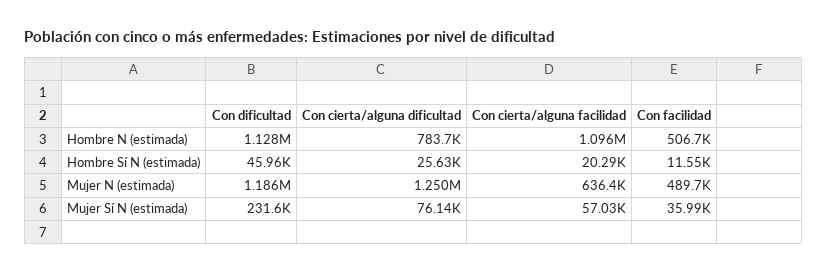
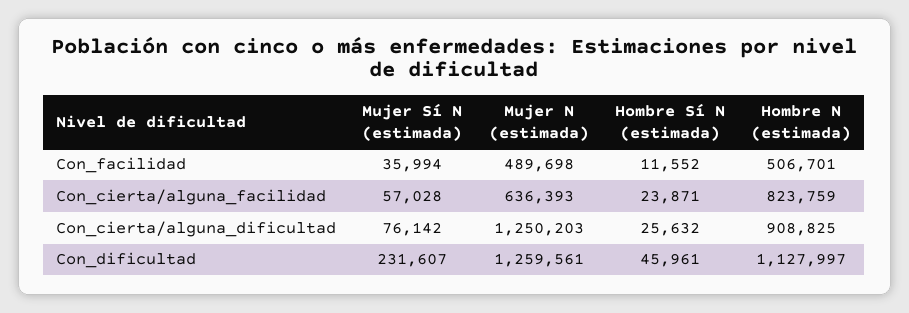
Con cierta/alguna dificultad, Hombre N (estimada): 783700 -> 908825
Con cierta/alguna facilidad, Hombre N (estimada): 1096000 -> 823759
Con cierta/alguna facilidad, Hombre Sí N (estimada): 20290 -> 23871
Con dificultad, Mujer N (estimada): 1186000 -> 1259561

